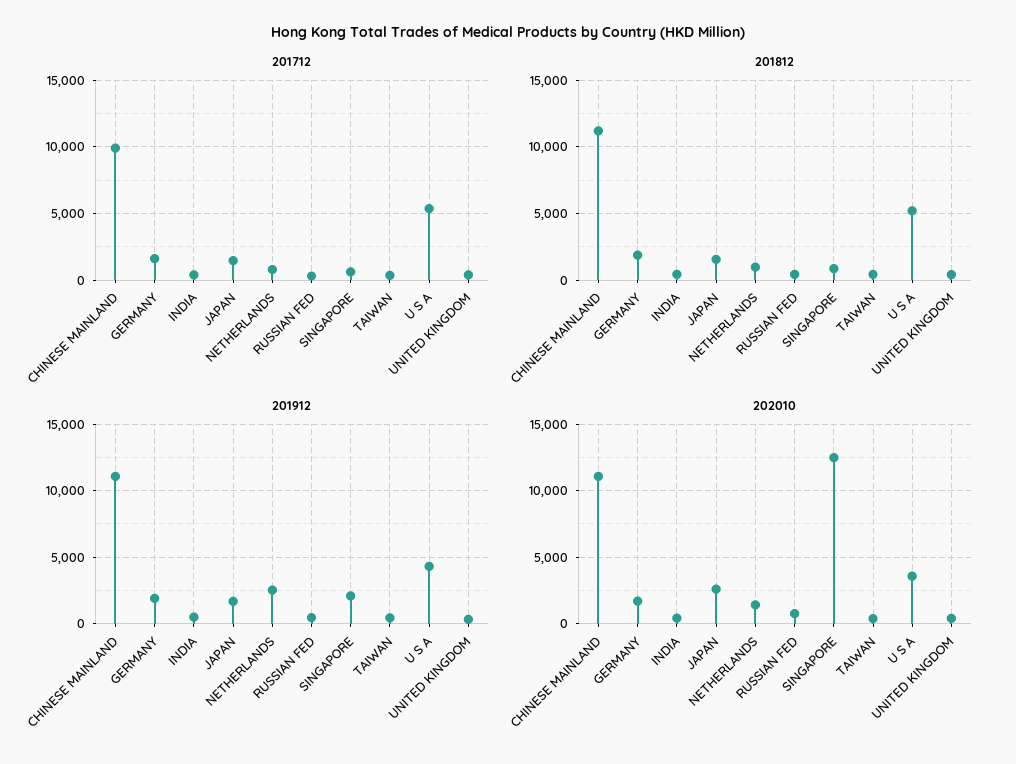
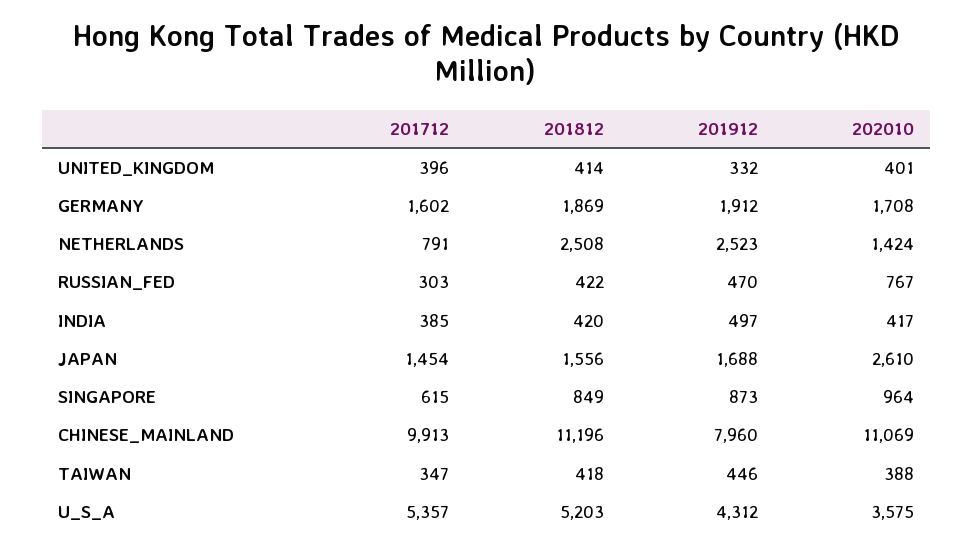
201812, NETHERLANDS: 1000 -> 2508
201912, CHINESE MAINLAND: 11000 -> 7960
201912, SINGAPORE: 2000 -> 873
202010, SINGAPORE: 12500 -> 964

